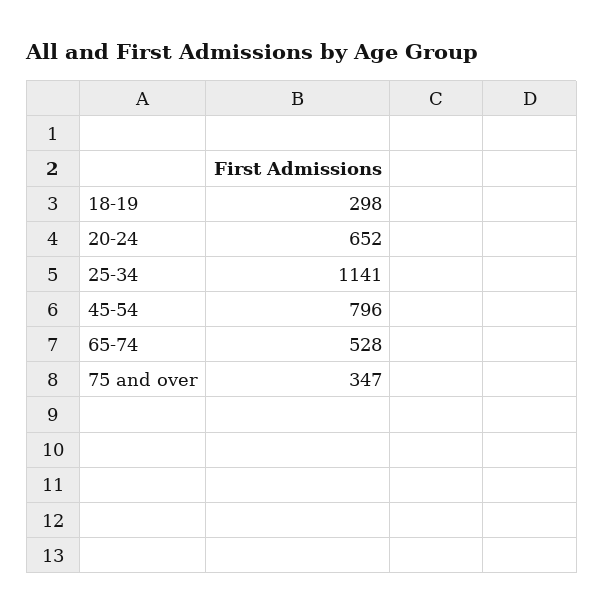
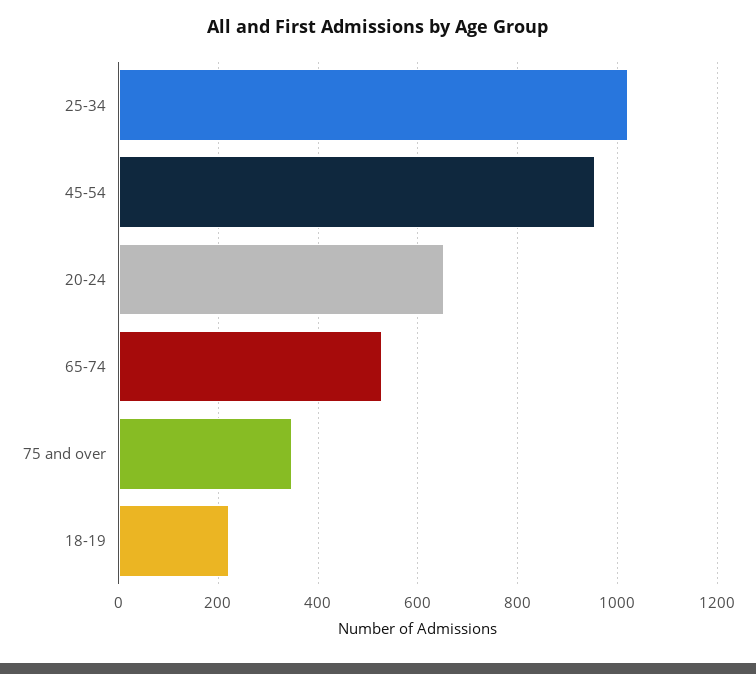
18-19: 298 -> 220
25-34: 1141 -> 1020
45-54: 796 -> 960

